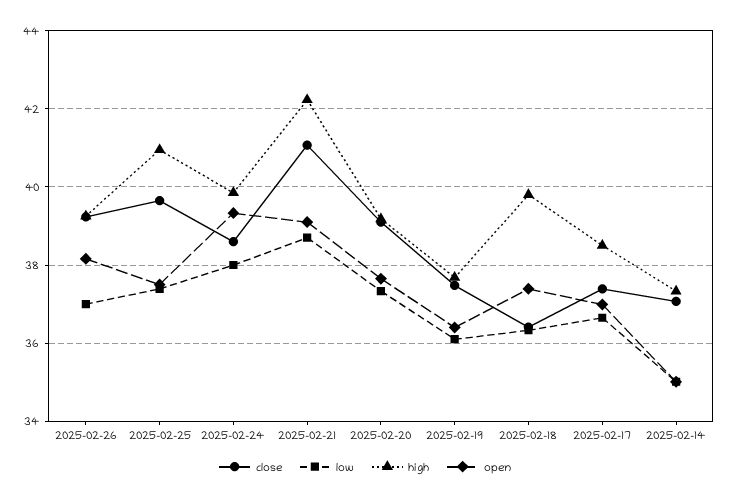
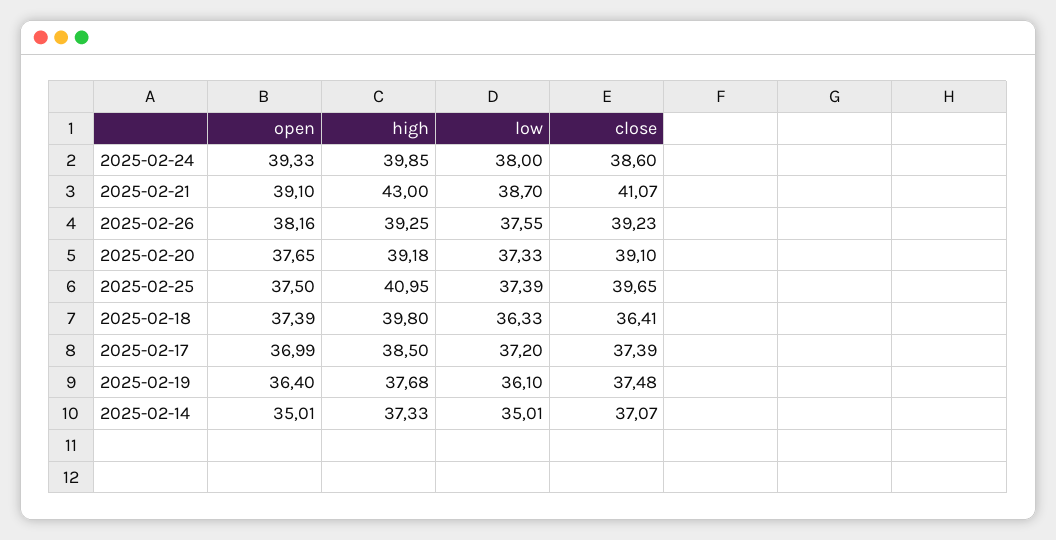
low, 2025-02-26: 37 -> 37.55
high, 2025-02-21: 42.2 -> 43
low, 2025-02-17: 36.6 -> 37.2

